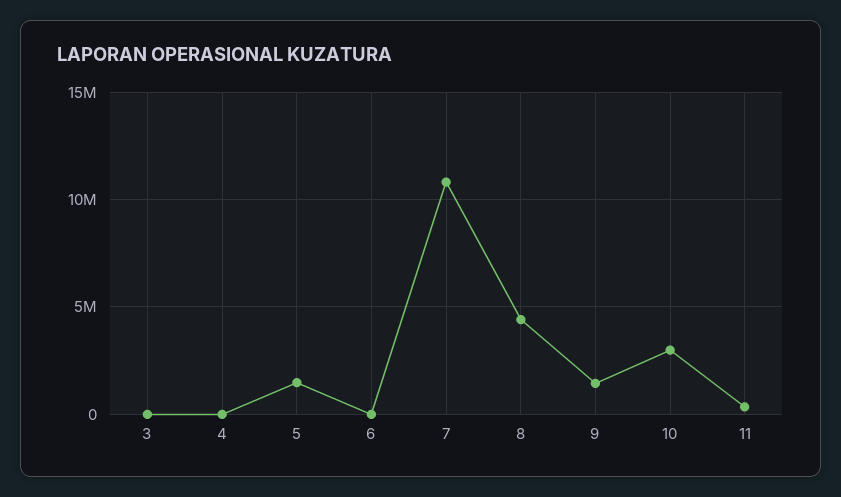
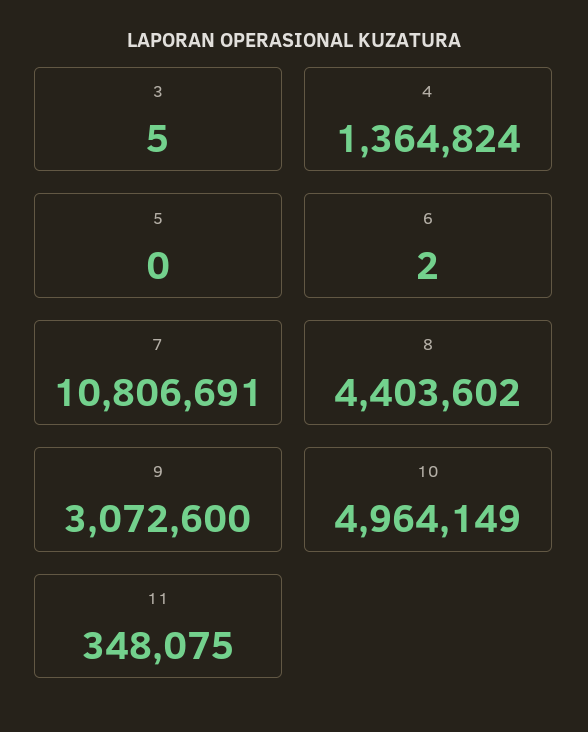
4: 0 -> 1364824
5: 1500000 -> 0
9: 1500000 -> 3072600
10: 3000000 -> 4964149

